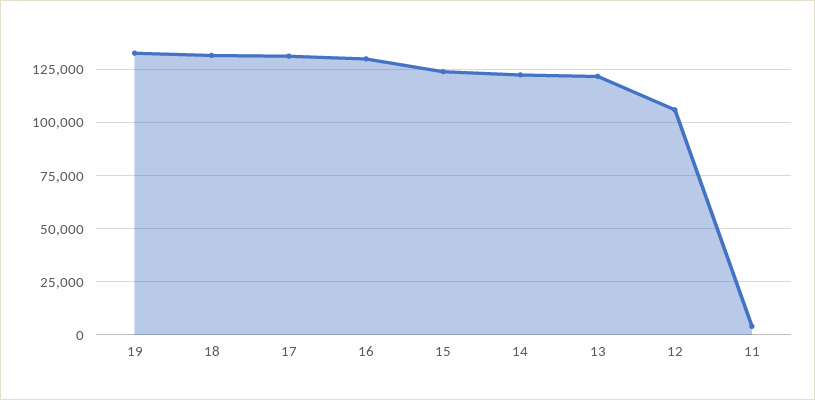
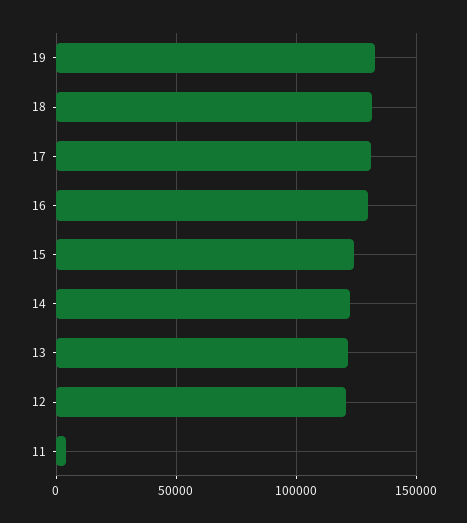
12: 105000 -> 120000

